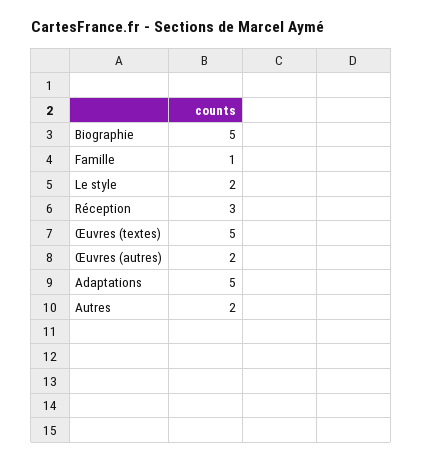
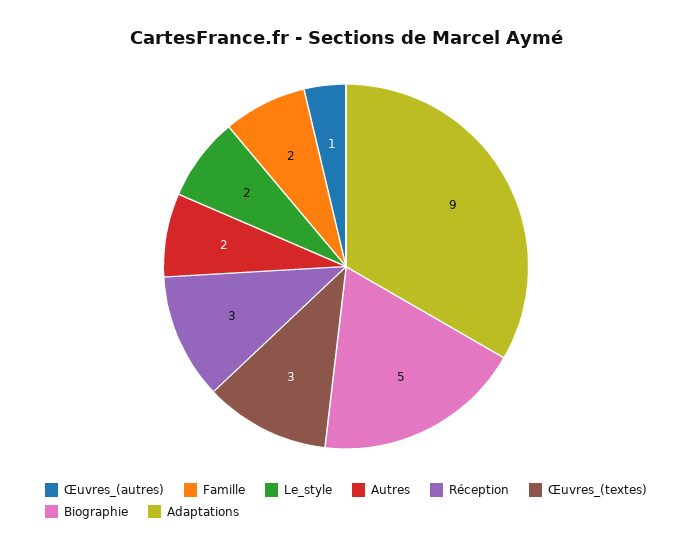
Famille: 1 -> 2
Œuvres (textes): 5 -> 3
Œuvres (autres): 2 -> 1
Adaptations: 5 -> 9

